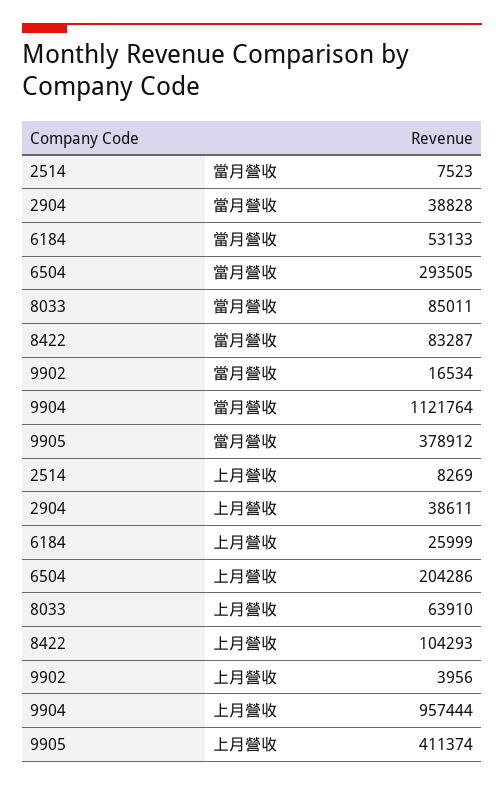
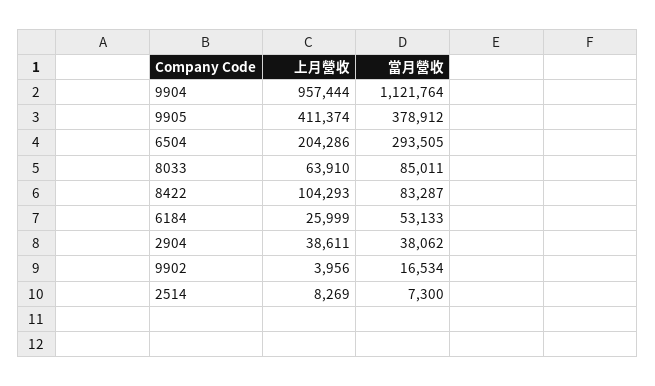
2514, 當月營收: 7523 -> 7300
2904, 當月營收: 38828 -> 38062

